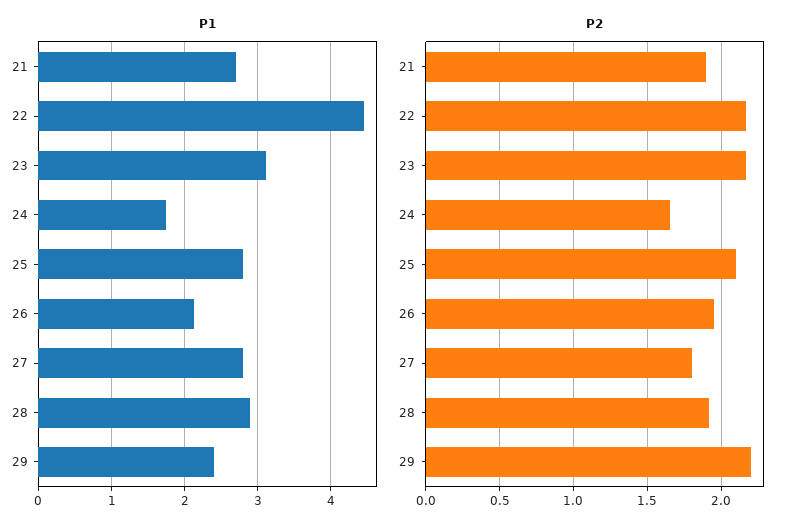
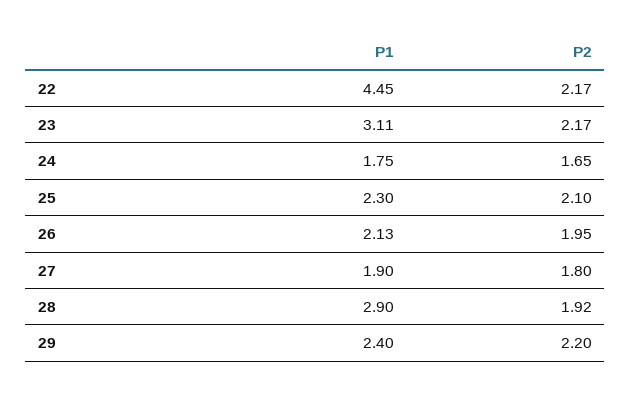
P1, 21: 2.7 -> none
P1, 25: 2.8 -> 2.3
P1, 27: 2.8 -> 1.9
P2, 21: 1.9 -> none

